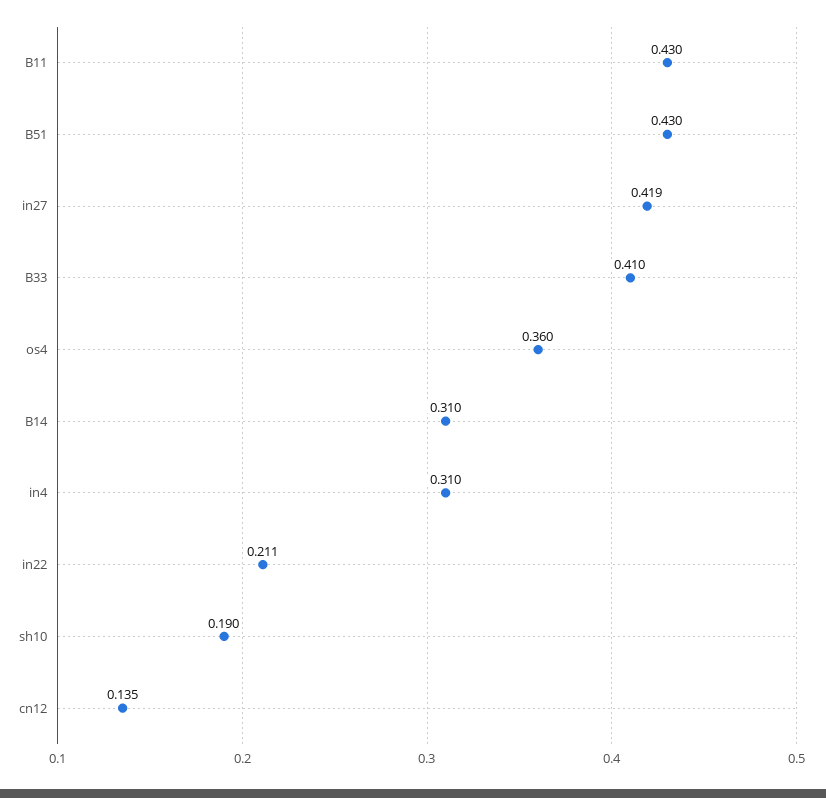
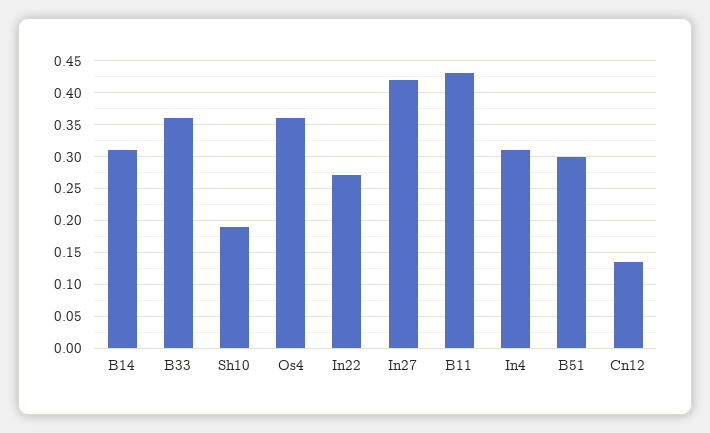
B51: 0.43 -> 0.3
B33: 0.41 -> 0.36
in22: 0.211 -> 0.27

